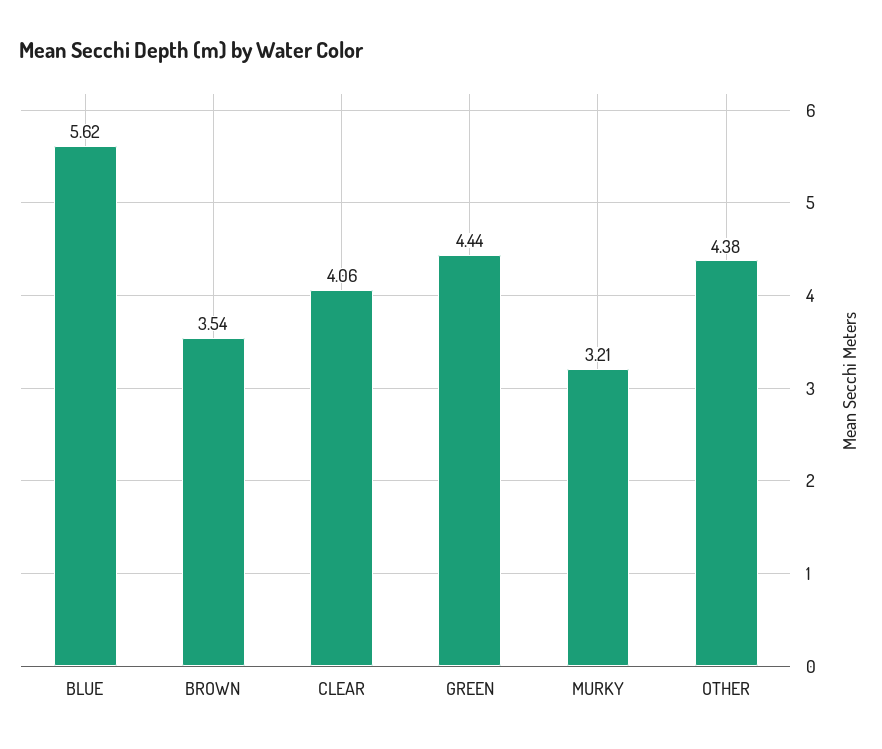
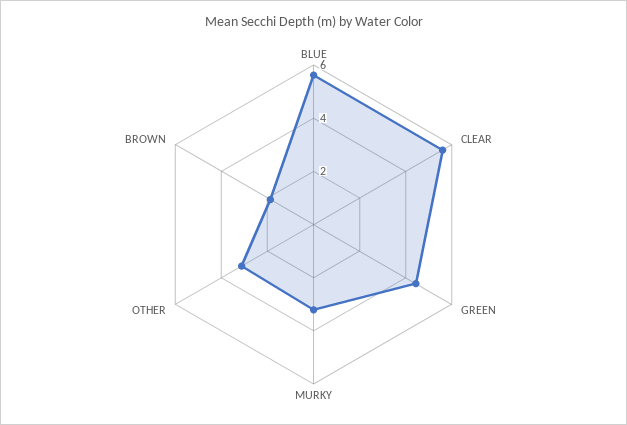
BROWN: 3.54 -> 2
CLEAR: 4.06 -> 5.5
OTHER: 4.38 -> 3

